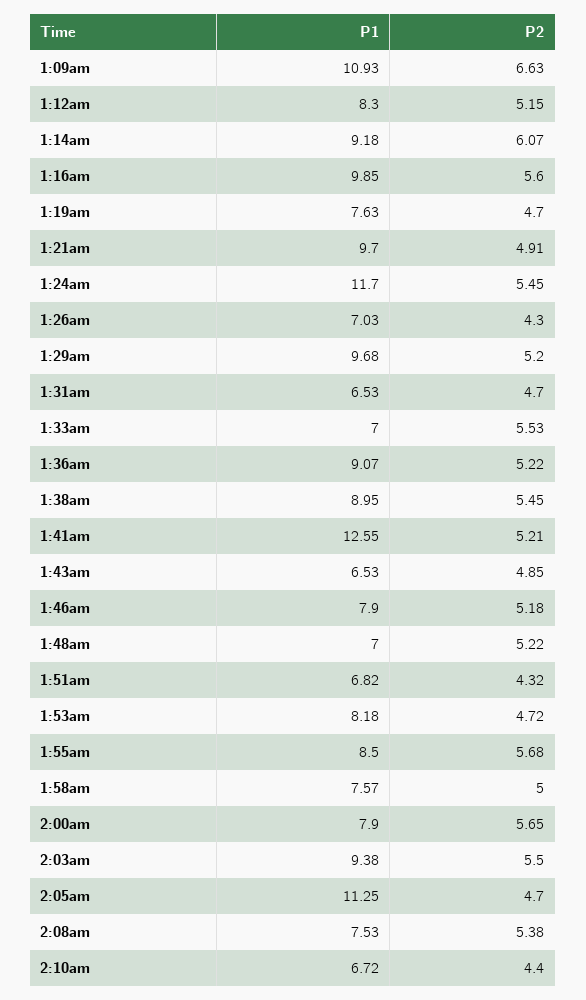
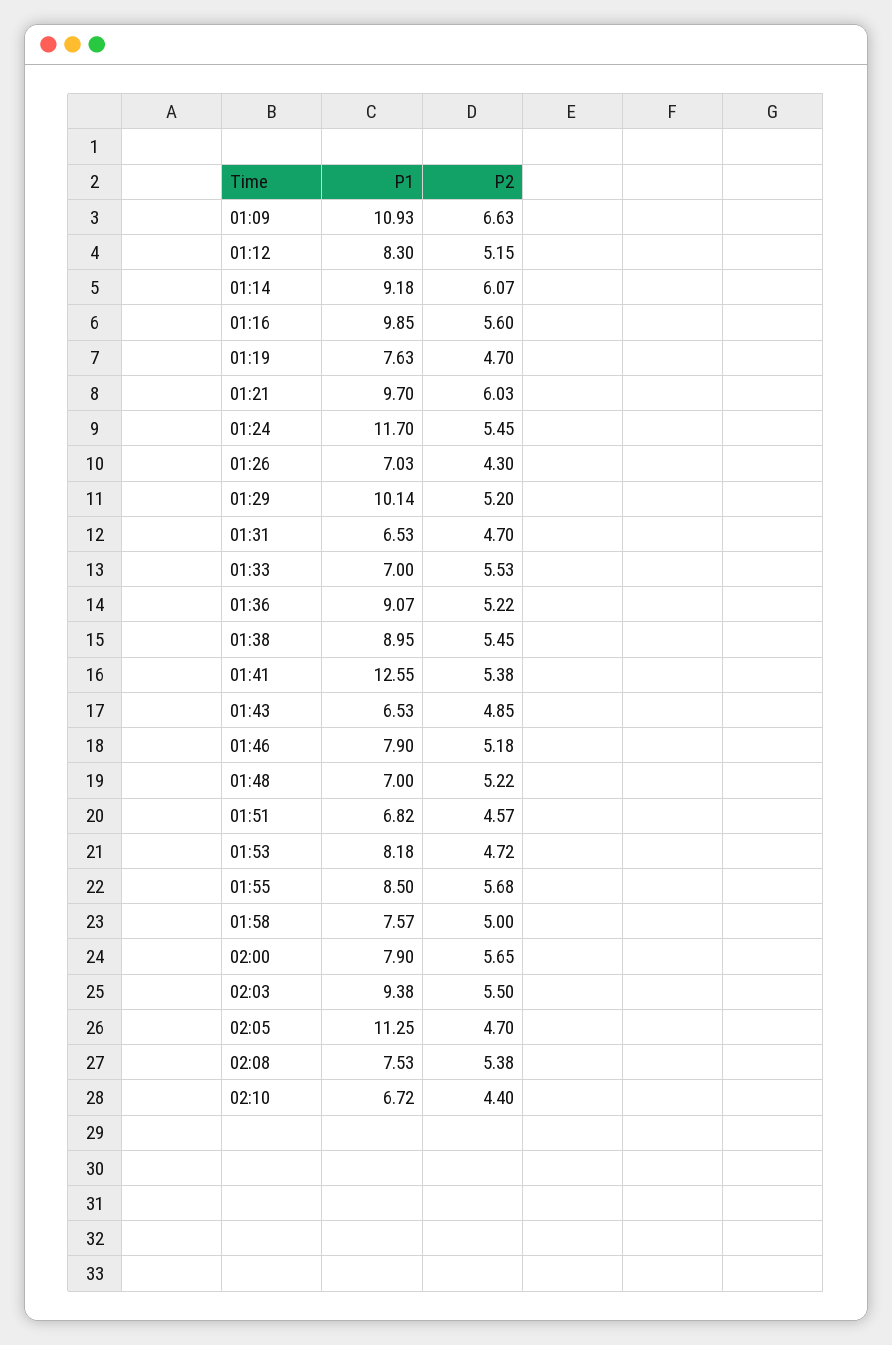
P2, 1:21am: 4.91 -> 6.03
P1, 1:29am: 9.68 -> 10.14
P2, 1:41am: 5.21 -> 5.38
P2, 1:51am: 4.32 -> 4.57

